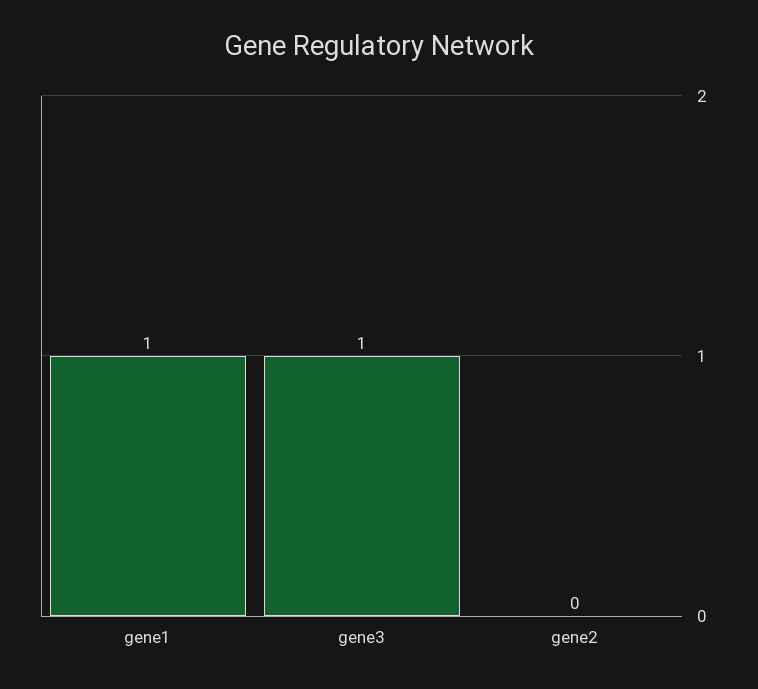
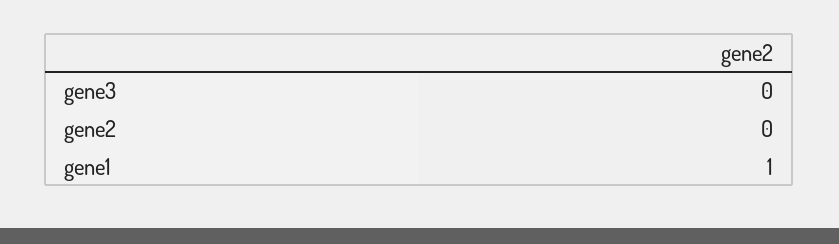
gene3: 1 -> 0

